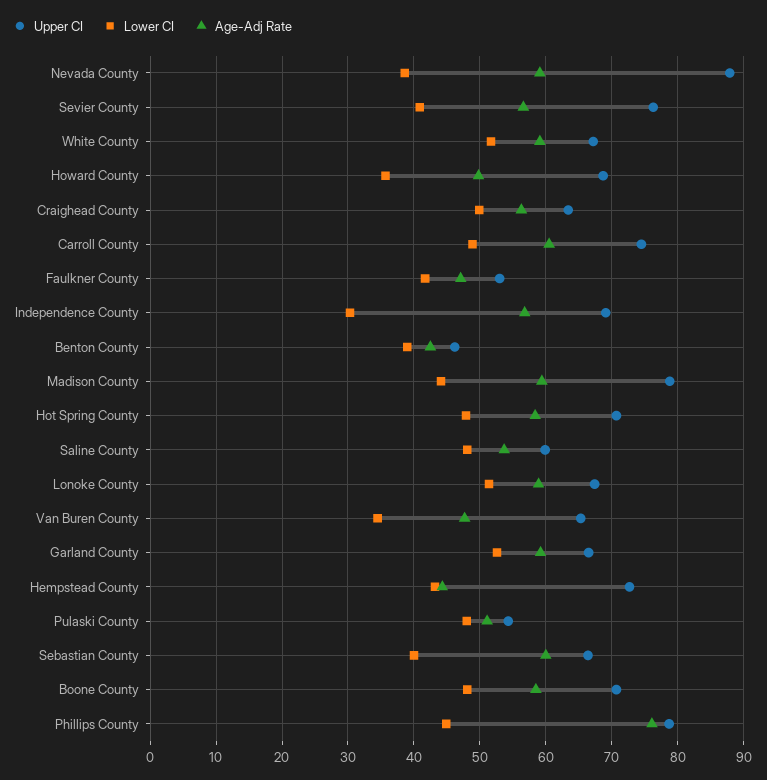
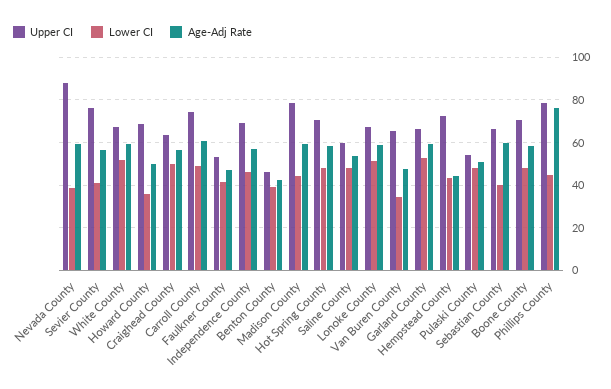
Lower CI, Independence County: 30 -> 45

